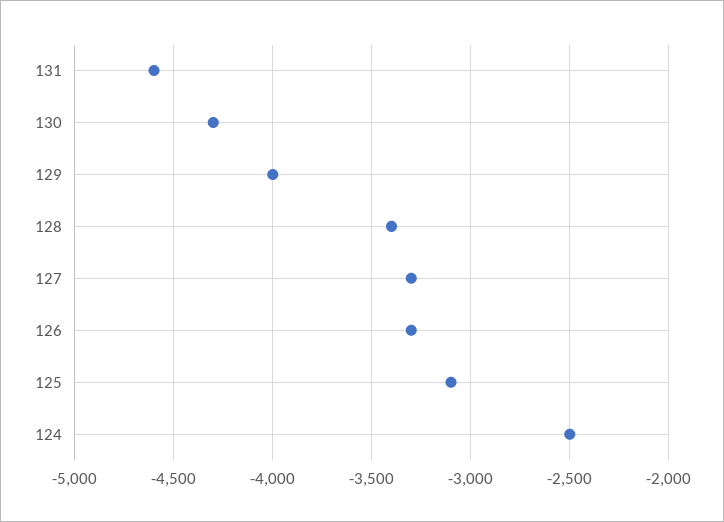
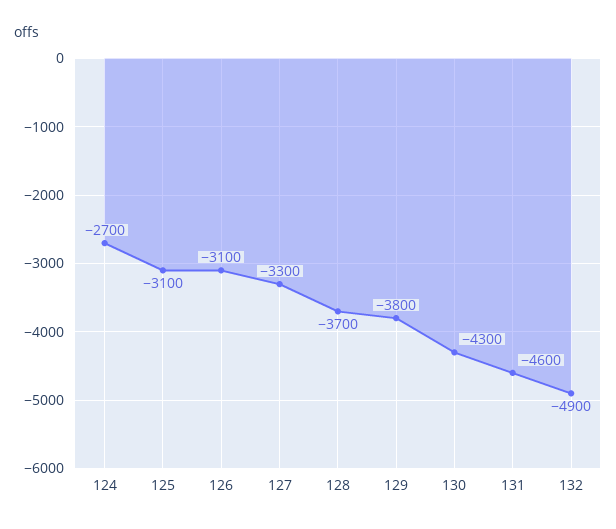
129: -4000 -> -3800
128: -3400 -> -3700
126: -3300 -> -3100
124: -2500 -> -2700
132: none -> -4900

